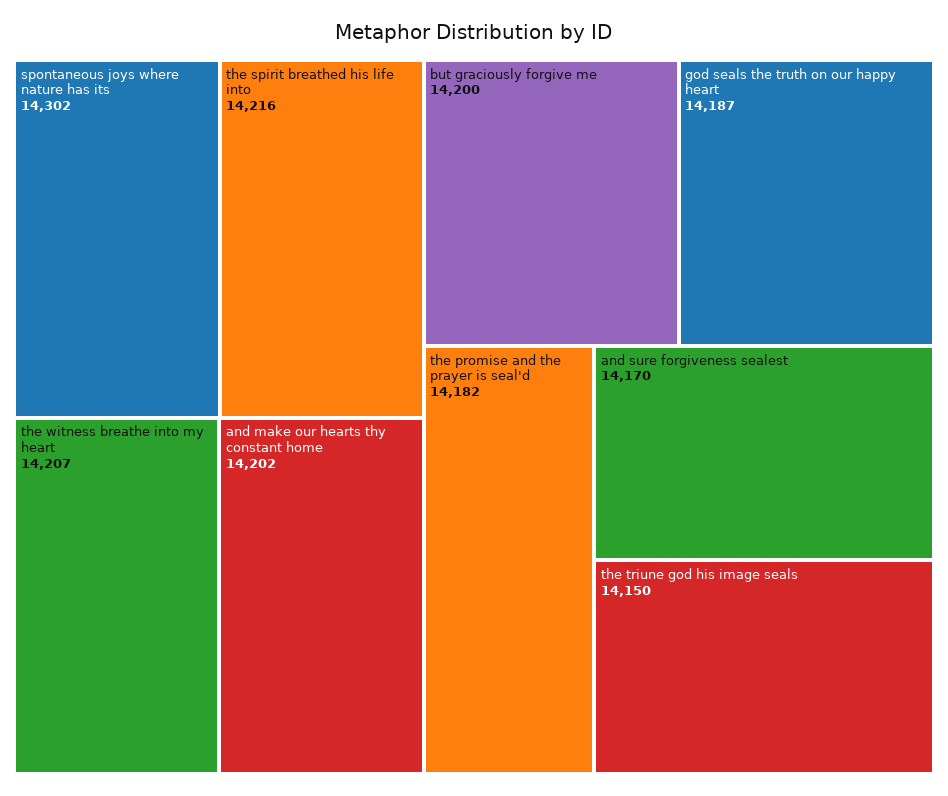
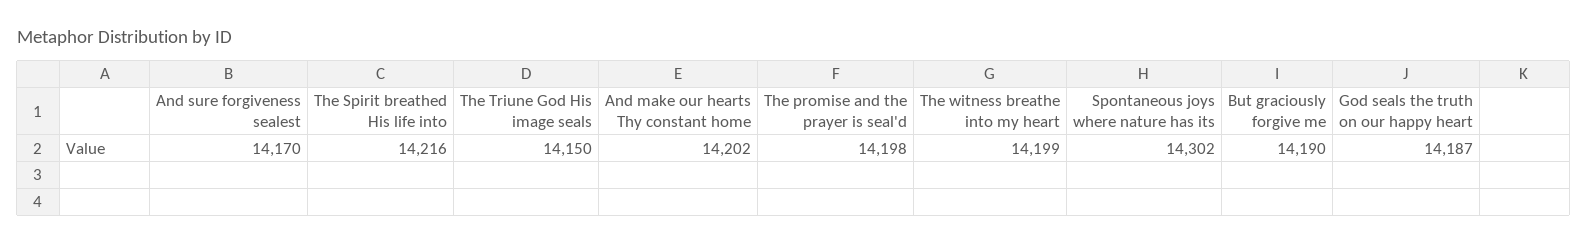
the witness breathe into my heart: 14207 -> 14199
but graciously forgive me: 14200 -> 14190
the promise and the prayer is seal'd: 14182 -> 14198

